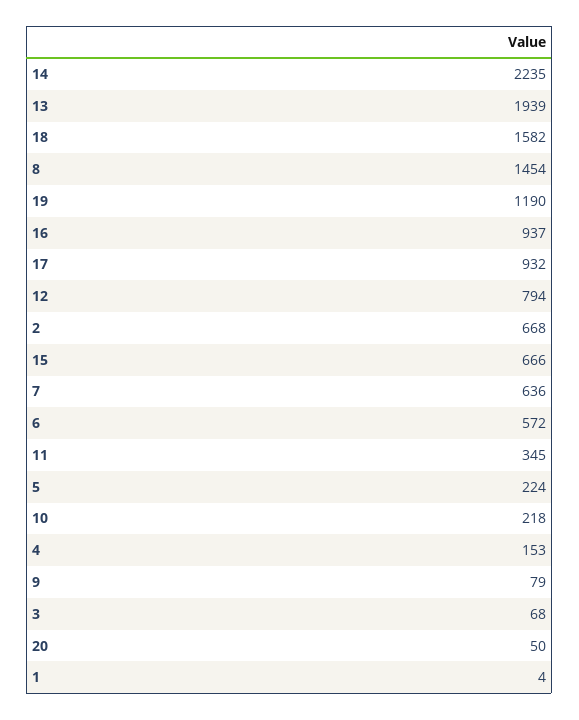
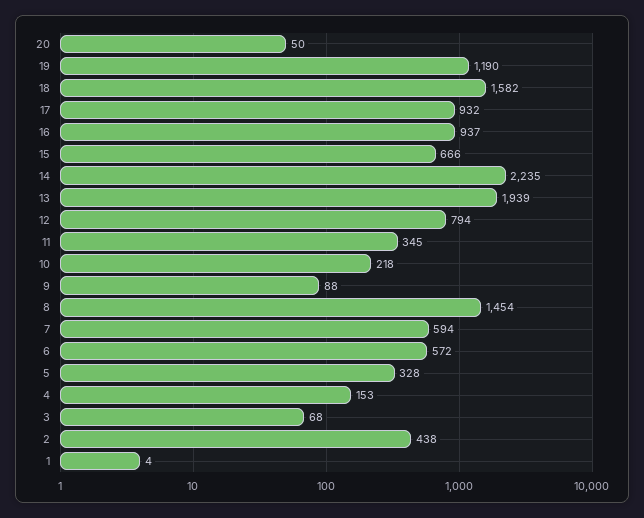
2: 668 -> 438
7: 636 -> 594
5: 224 -> 328
9: 79 -> 88

